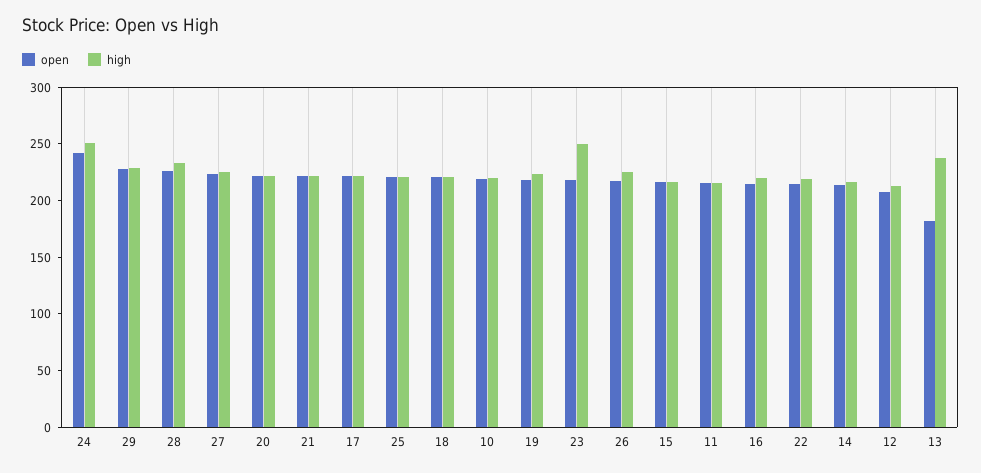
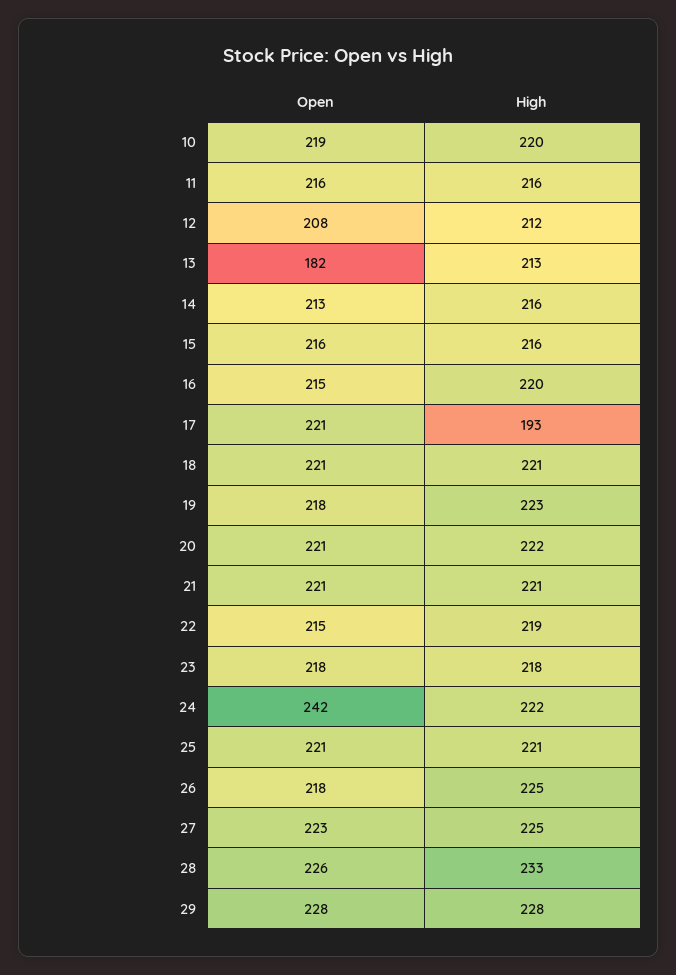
high, 24: 250 -> 222
high, 17: 220 -> 193
high, 23: 250 -> 218
high, 13: 240 -> 213

